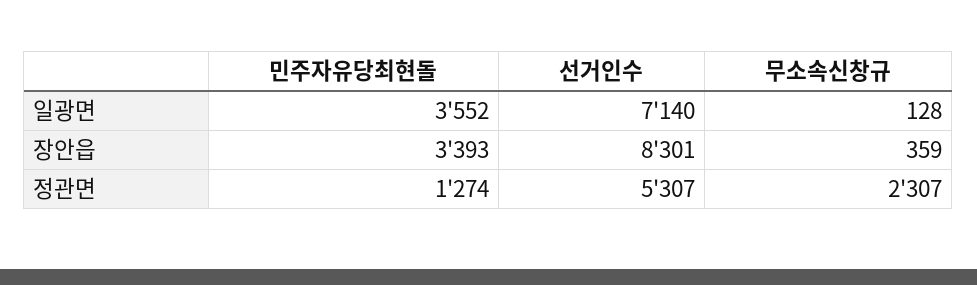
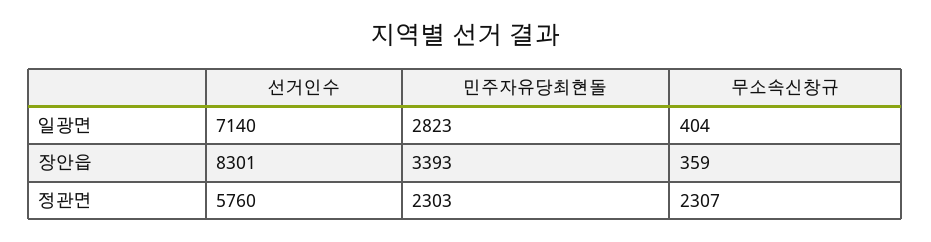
민주자유당최현돌, 일광면: 3552 -> 2823
무소속신창규, 일광면: 128 -> 404
민주자유당최현돌, 정관면: 1274 -> 2303
선거인수, 정관면: 5307 -> 5760

